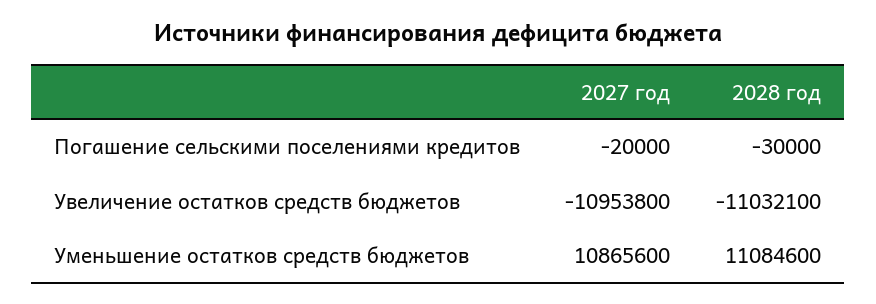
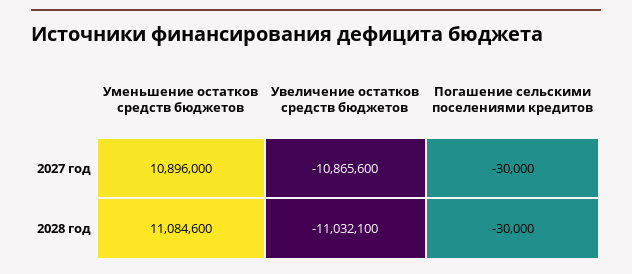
2027 год, Погашение сельскими поселениями кредитов: -20000 -> -30000
2027 год, Увеличение остатков средств бюджетов: -10953800 -> -10865600
2027 год, Уменьшение остатков средств бюджетов: 10865600 -> 10896000

